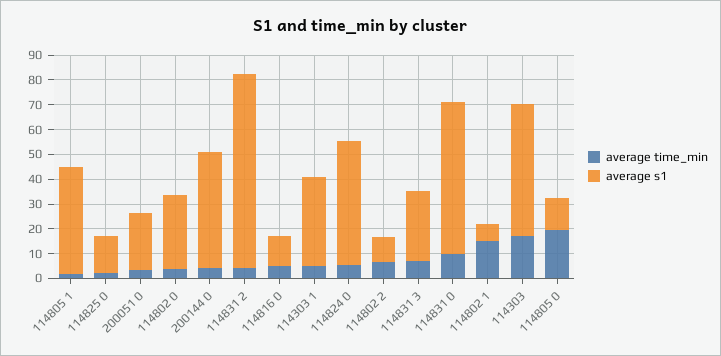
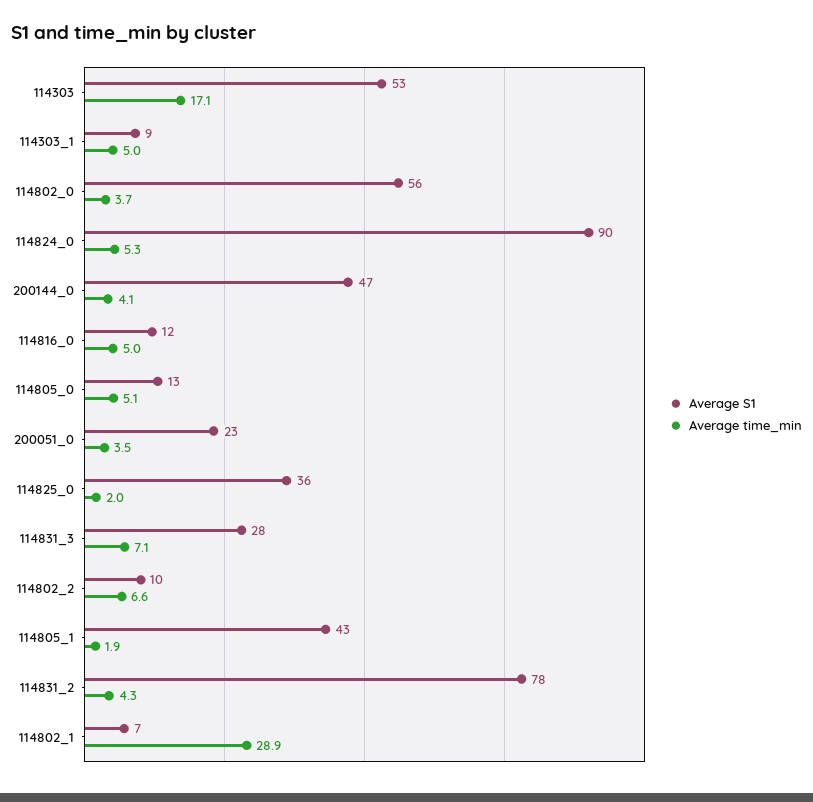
average s1, 114825 0: 15 -> 36
average s1, 114802 0: 30 -> 56
average s1, 114303 1: 35 -> 9
average s1, 114824 0: 50 -> 90
average time_min, 114831 0: 10 -> none
average s1, 114831 0: 60 -> none
average time_min, 114802 1: 15 -> 28.9
average time_min, 114805 0: 20 -> 5.1

